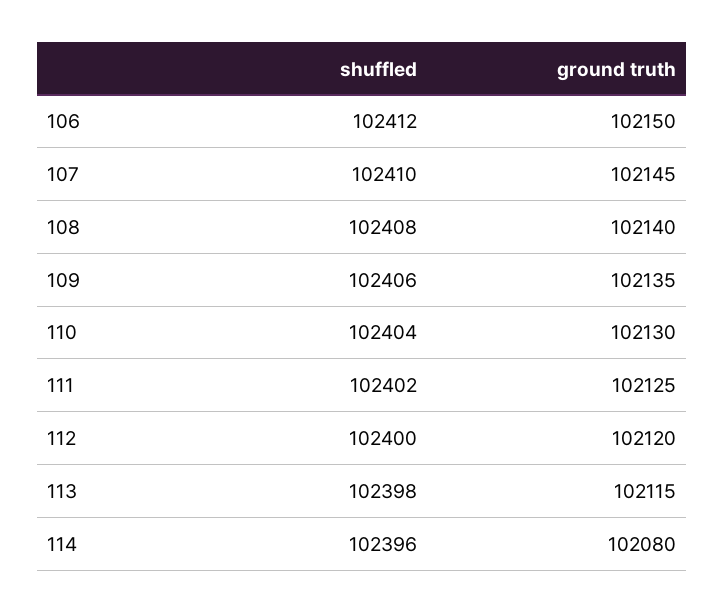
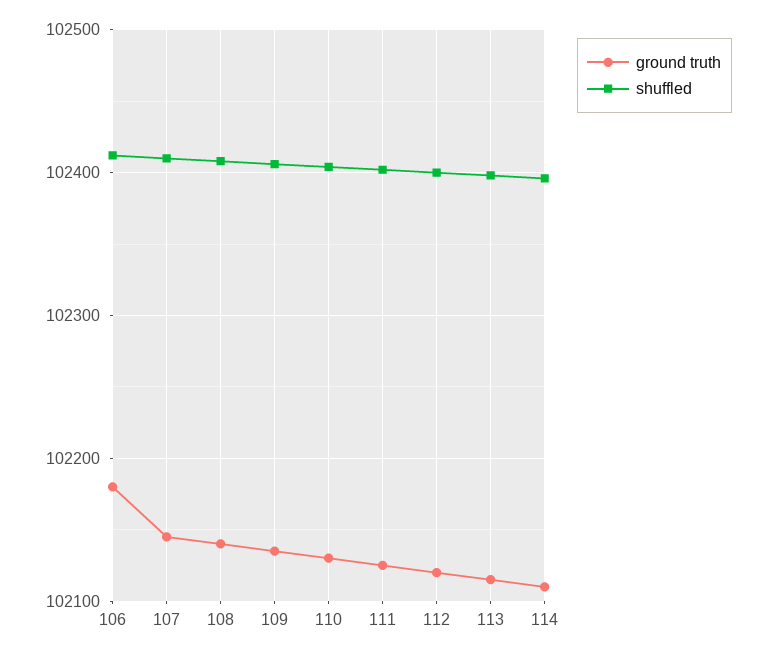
ground truth, 106: 102150 -> 102180
ground truth, 114: 102080 -> 102110

